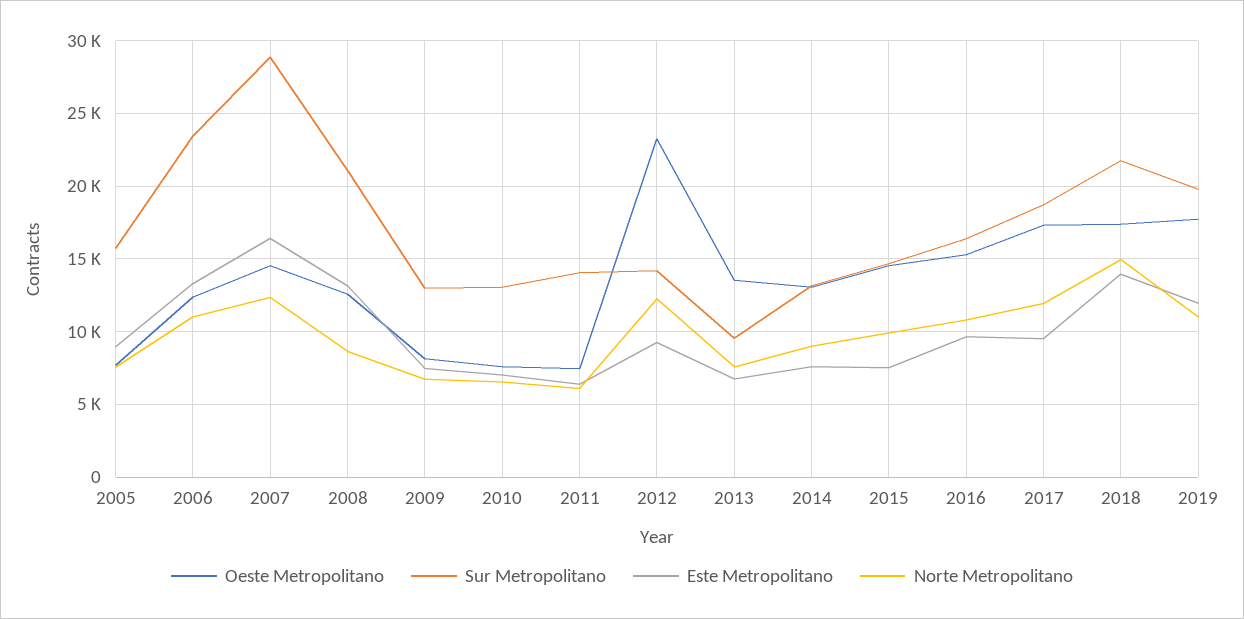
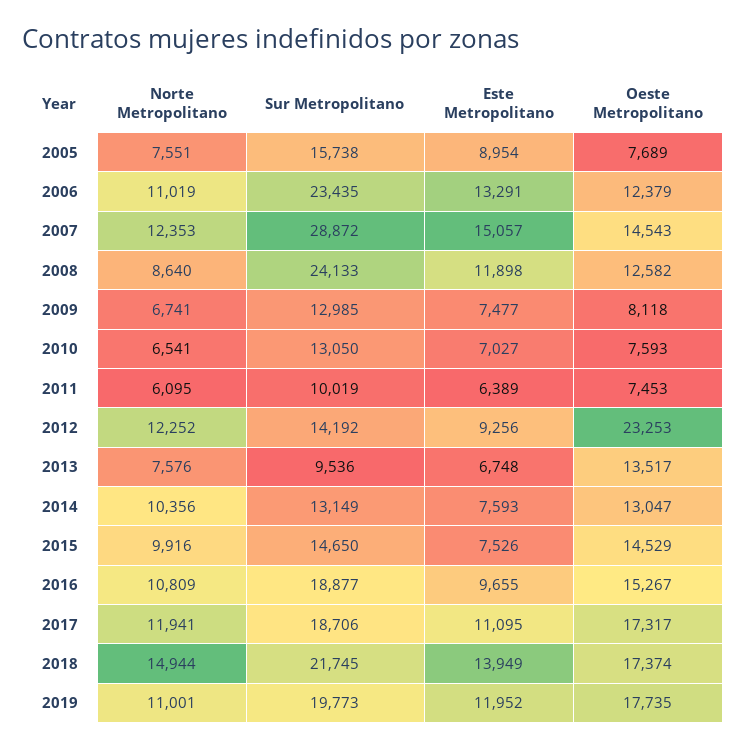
Este Metropolitano, 2007: 16500 -> 15057
Sur Metropolitano, 2008: 21000 -> 24133
Este Metropolitano, 2008: 13000 -> 11898
Sur Metropolitano, 2011: 14000 -> 10019
Norte Metropolitano, 2014: 9000 -> 10356
Sur Metropolitano, 2016: 16500 -> 18877
Este Metropolitano, 2017: 9500 -> 11095

